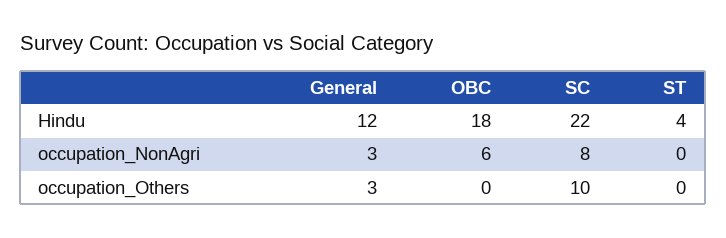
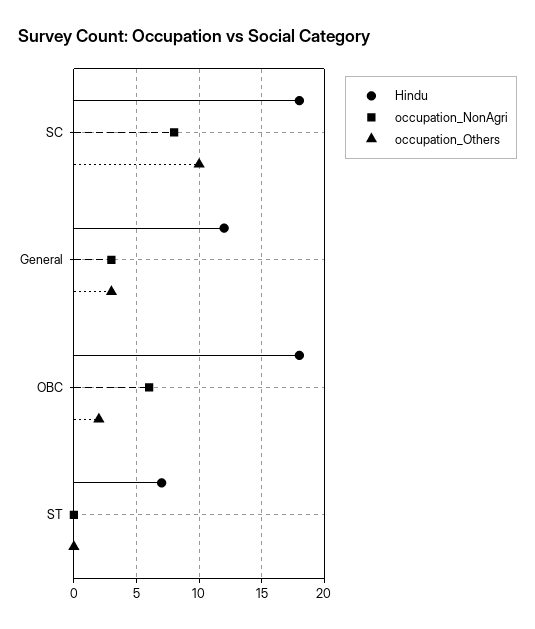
Hindu, SC: 22 -> 18
Hindu, ST: 4 -> 7
occupation_Others, OBC: 0 -> 2

